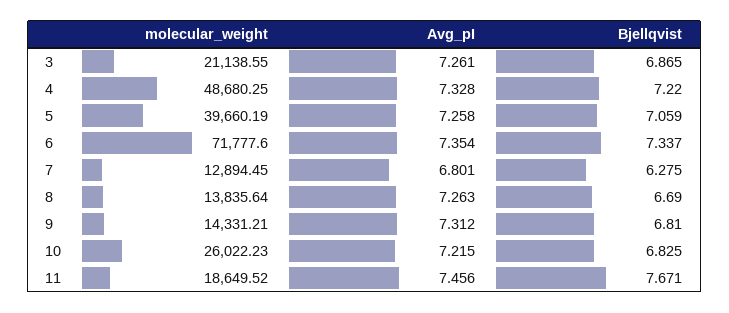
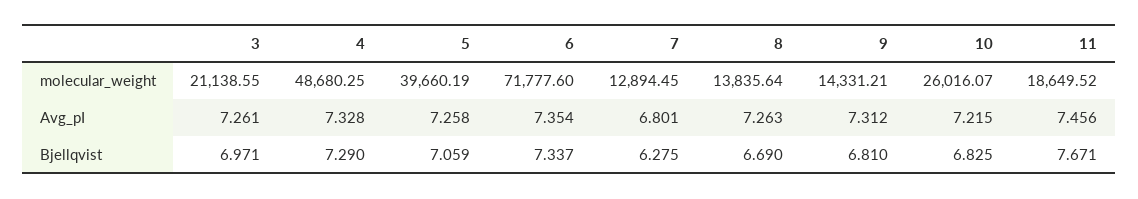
Bjellqvist, 3: 6.865 -> 6.971
Bjellqvist, 4: 7.22 -> 7.29
molecular_weight, 10: 26022.23 -> 26016.07

